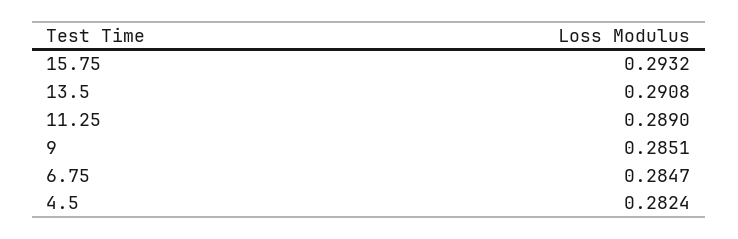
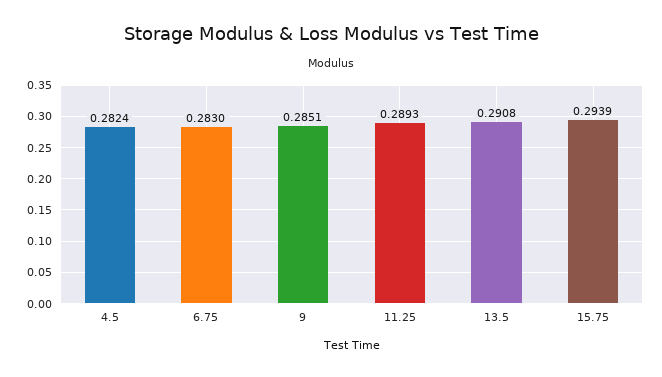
15.75: 0.2932 -> 0.2939
11.25: 0.289 -> 0.2893
6.75: 0.2847 -> 0.283

